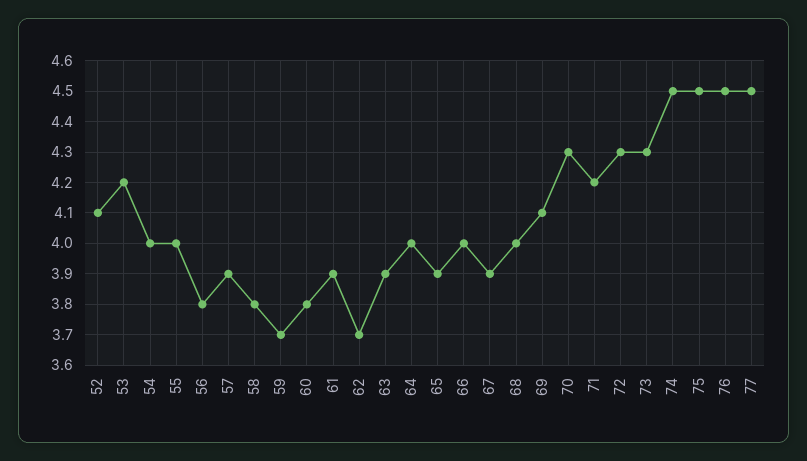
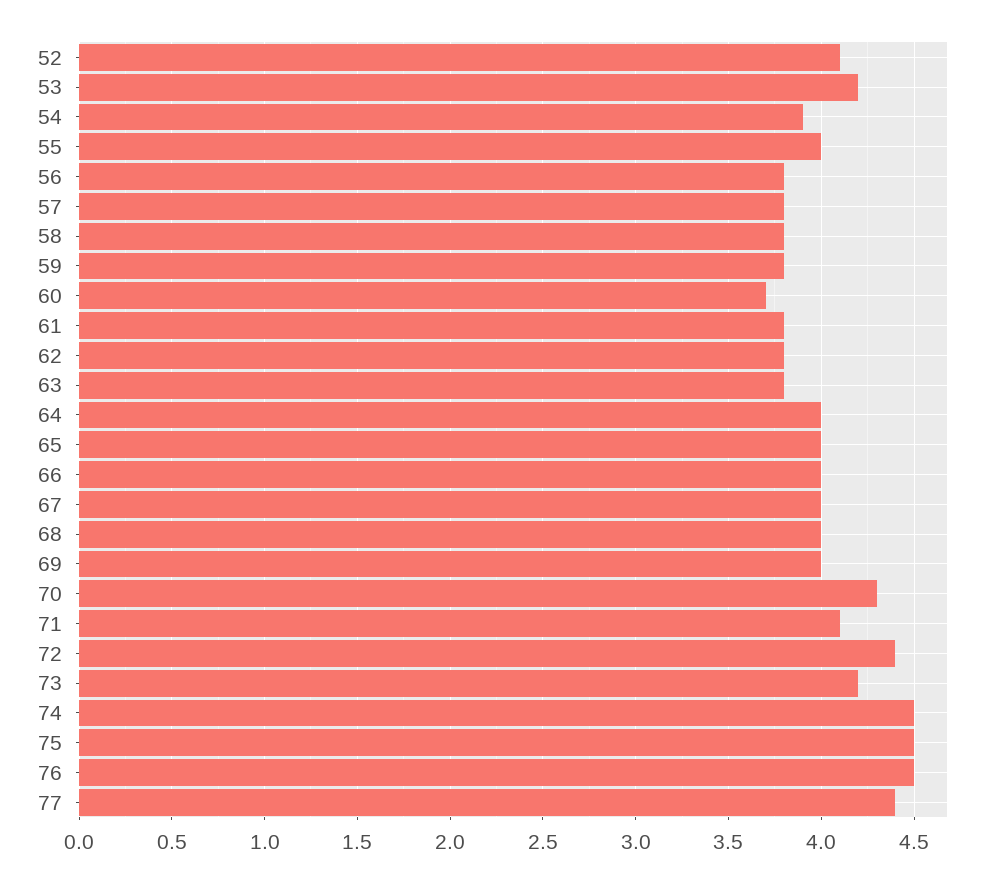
54: 4 -> 3.9
57: 3.9 -> 3.8
59: 3.7 -> 3.8
60: 3.8 -> 3.7
61: 3.9 -> 3.8
62: 3.7 -> 3.8
63: 3.9 -> 3.8
65: 3.9 -> 4
67: 3.9 -> 4
69: 4.1 -> 4
71: 4.2 -> 4.1
72: 4.3 -> 4.4
73: 4.3 -> 4.2
77: 4.5 -> 4.4

